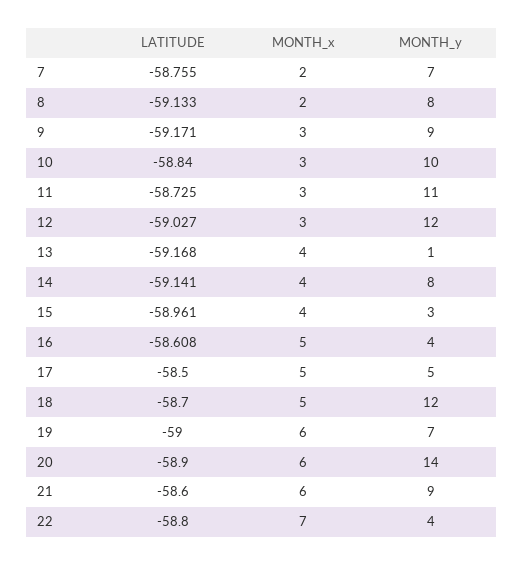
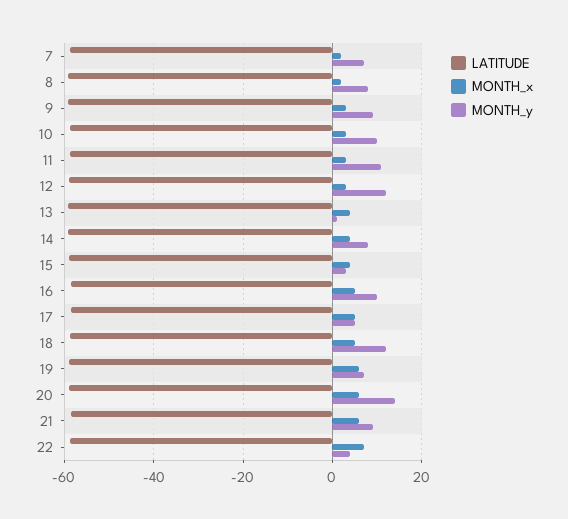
MONTH_y, 16: 4 -> 10

